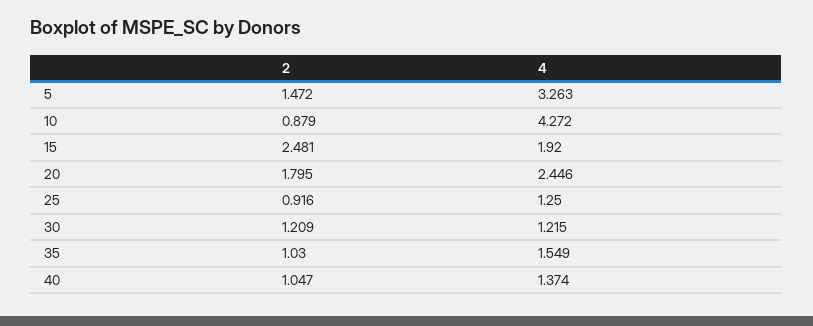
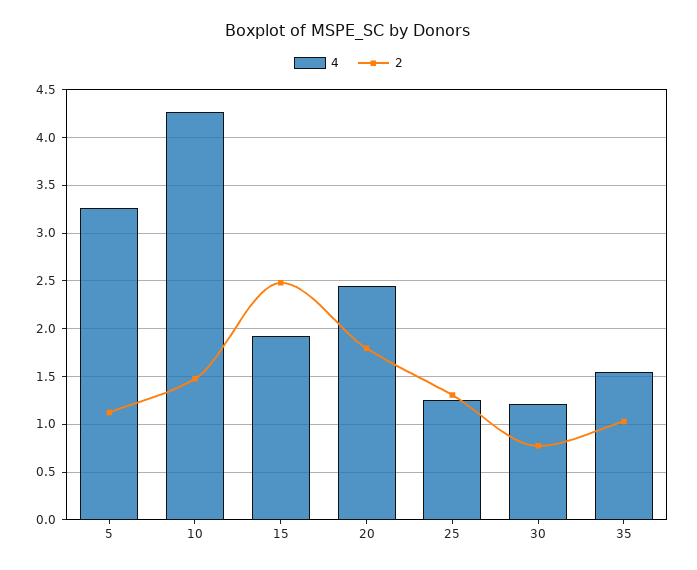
2, 5: 1.472 -> 1.1
2, 10: 0.879 -> 1.5
2, 25: 0.916 -> 1.3
2, 30: 1.209 -> 0.8
2, 40: 1.047 -> none
4, 40: 1.374 -> none

